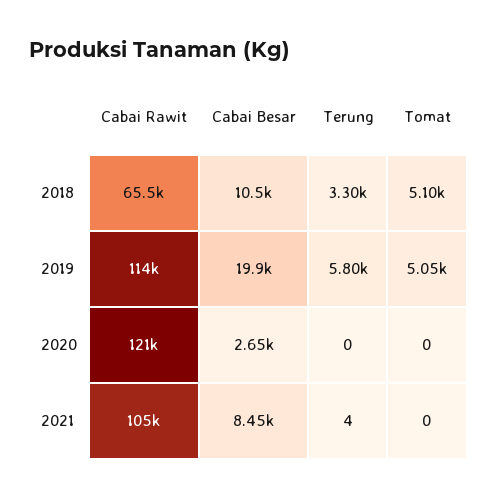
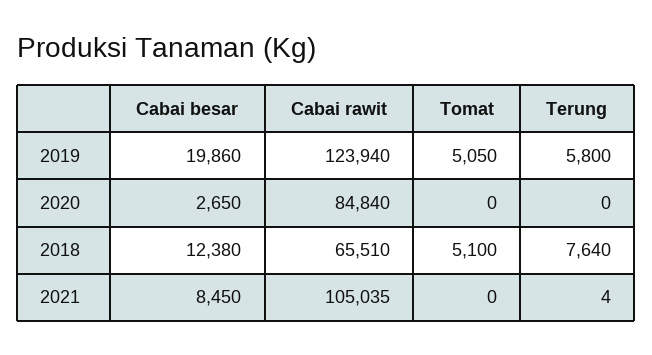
Cabai Besar, 2018: 10500 -> 12380
Terung, 2018: 3300 -> 7640
Cabai Rawit, 2019: 114000 -> 123940
Cabai Rawit, 2020: 121000 -> 84840

